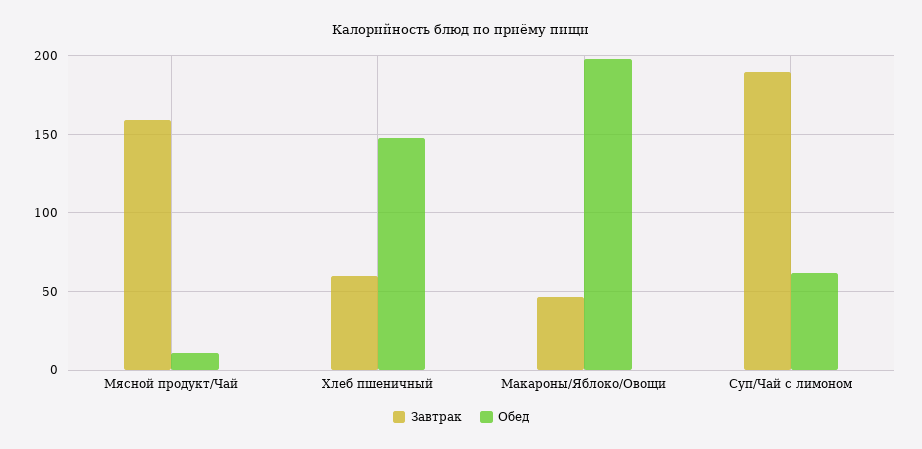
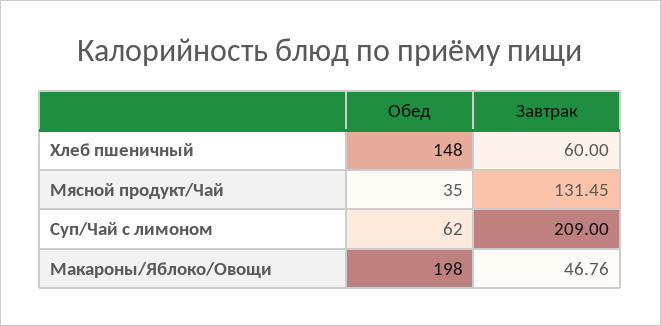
Завтрак, Мясной продукт/Чай: 160 -> 131.45
Обед, Мясной продукт/Чай: 10 -> 35
Завтрак, Суп/Чай с лимоном: 190 -> 209

